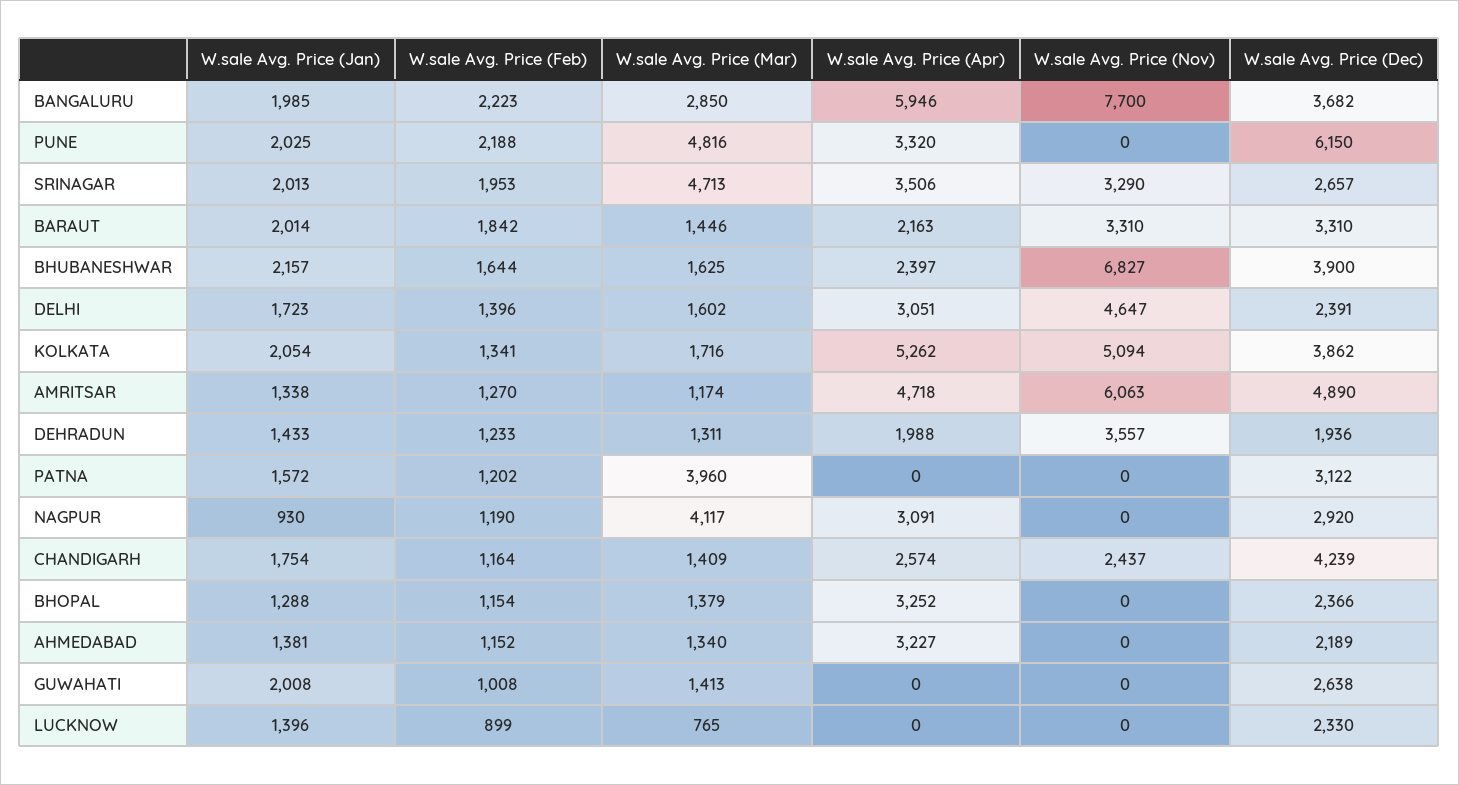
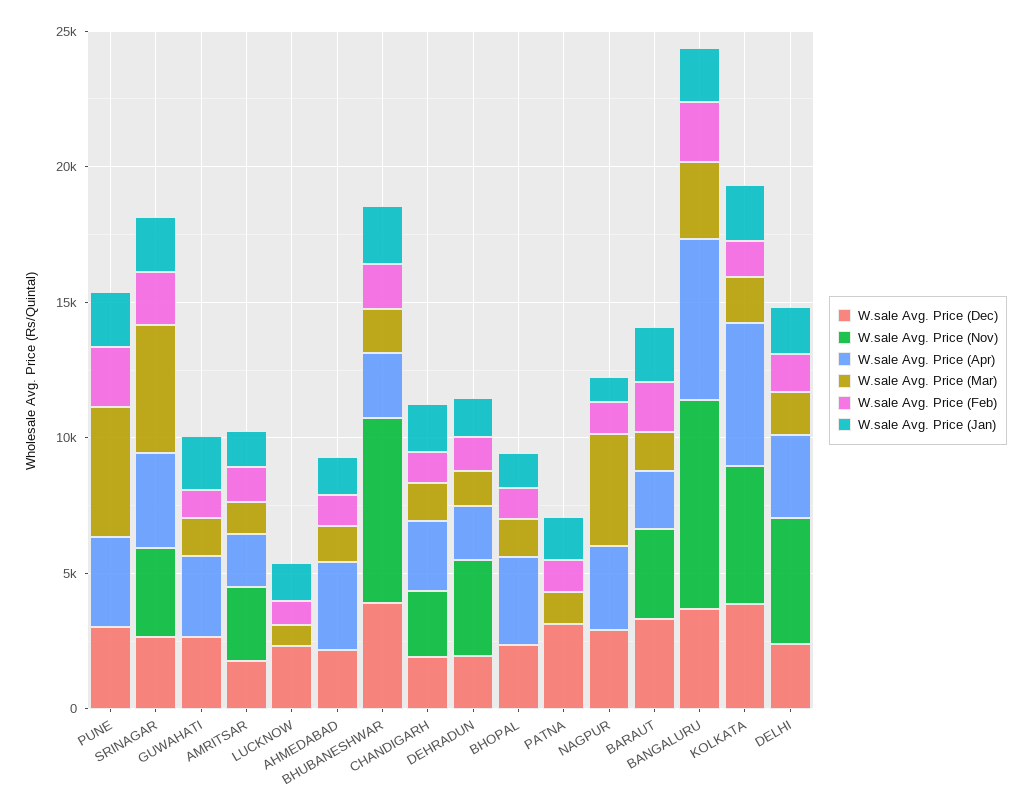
W.sale Avg. Price (Dec), PUNE: 6150 -> 3000
W.sale Avg. Price (Apr), AMRITSAR: 4718 -> 2000
W.sale Avg. Price (Nov), AMRITSAR: 6063 -> 3000
W.sale Avg. Price (Dec), AMRITSAR: 4890 -> 2000
W.sale Avg. Price (Mar), PATNA: 3960 -> 1000
W.sale Avg. Price (Dec), CHANDIGARH: 4239 -> 2000
W.sale Avg. Price (Apr), GUWAHATI: 0 -> 3000

